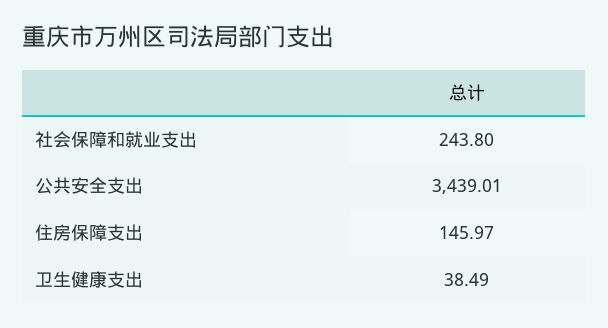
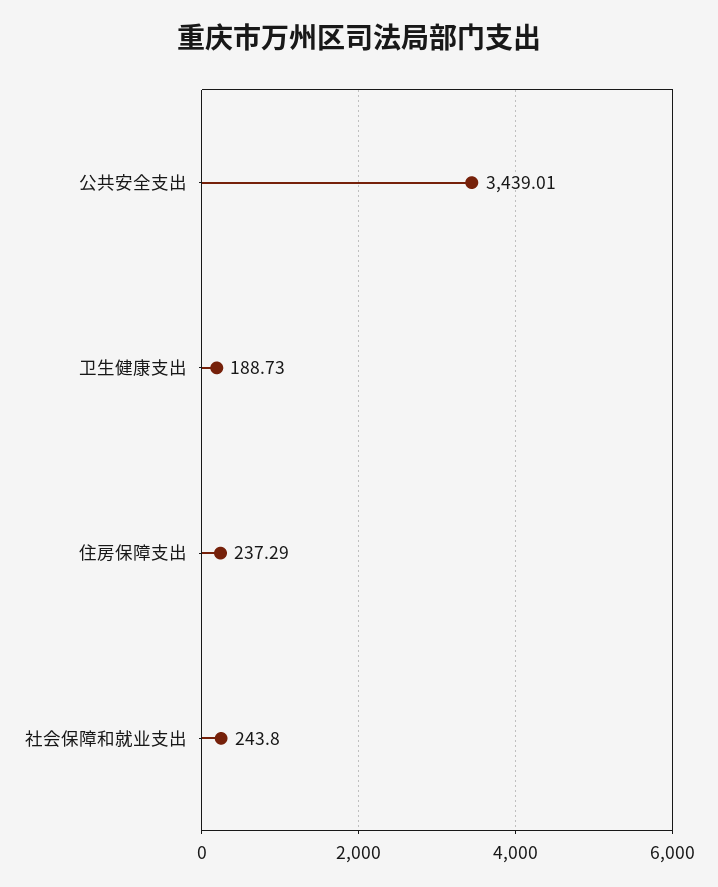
住房保障支出: 145.97 -> 237.29
卫生健康支出: 38.49 -> 188.73

